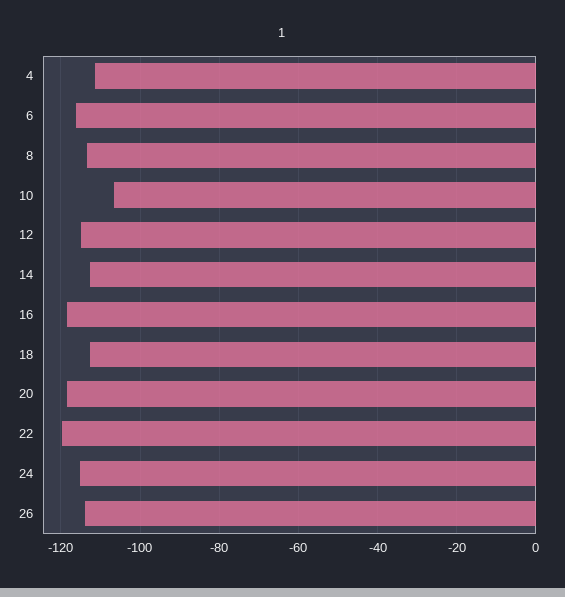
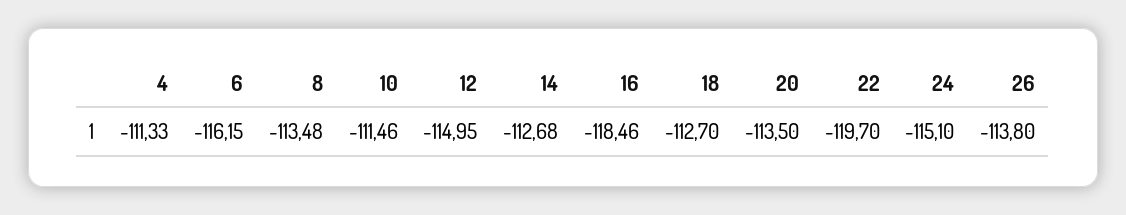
10: -106 -> -111.46
20: -118 -> -113.5

